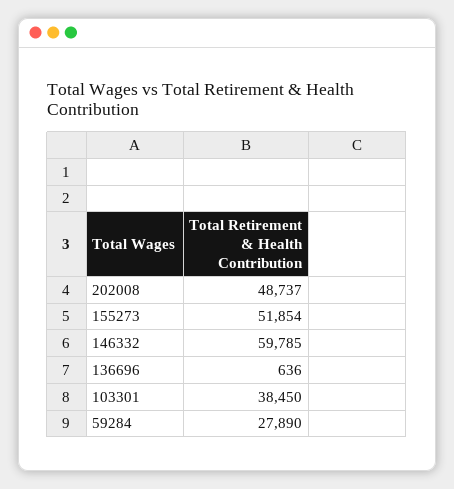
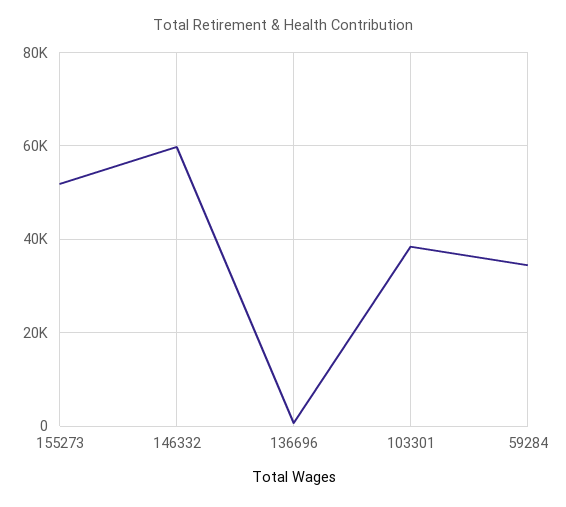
202008: 48737 -> none
59284: 27890 -> 34000

